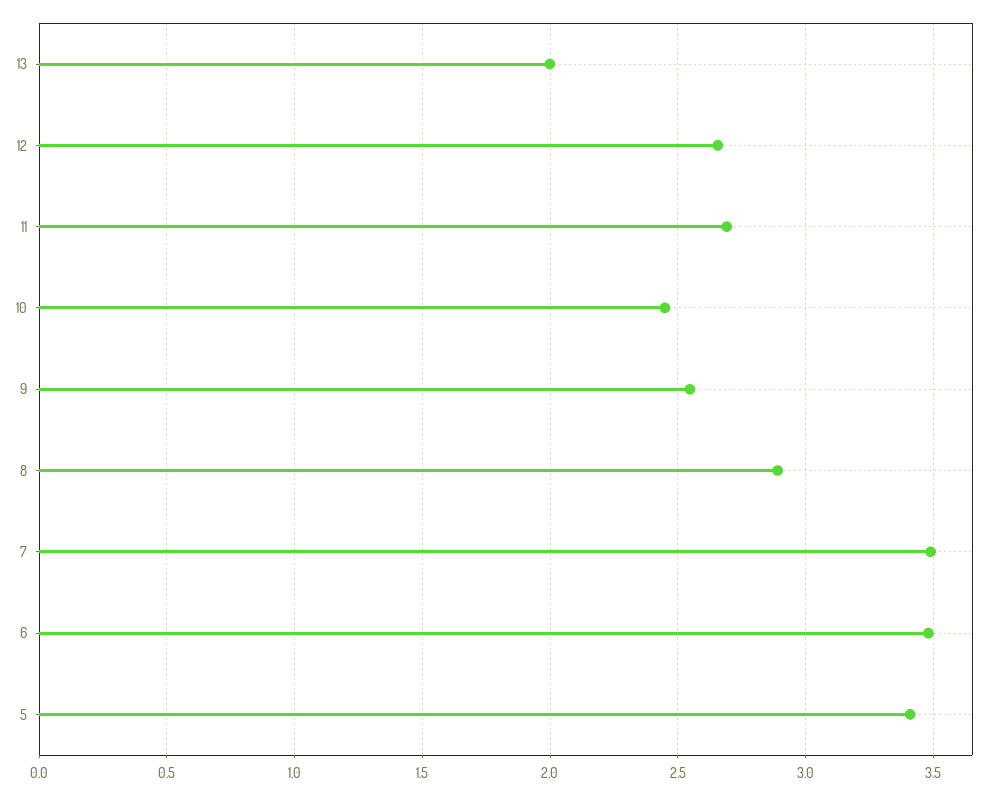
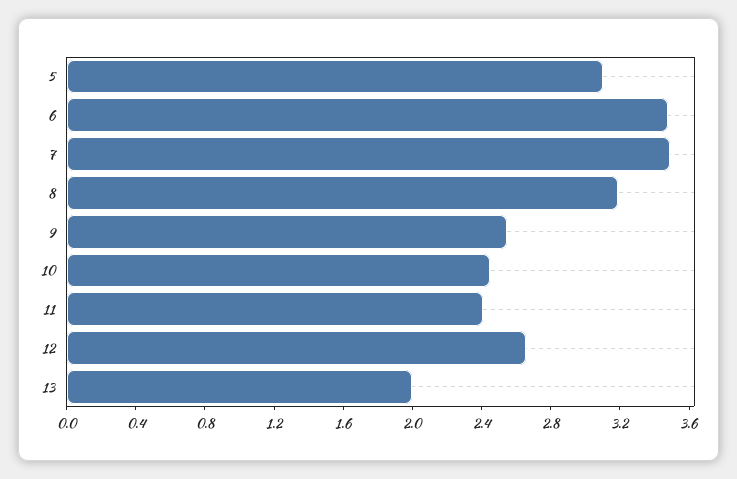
11: 2.7 -> 2.4
8: 2.9 -> 3.2
5: 3.4 -> 3.1

